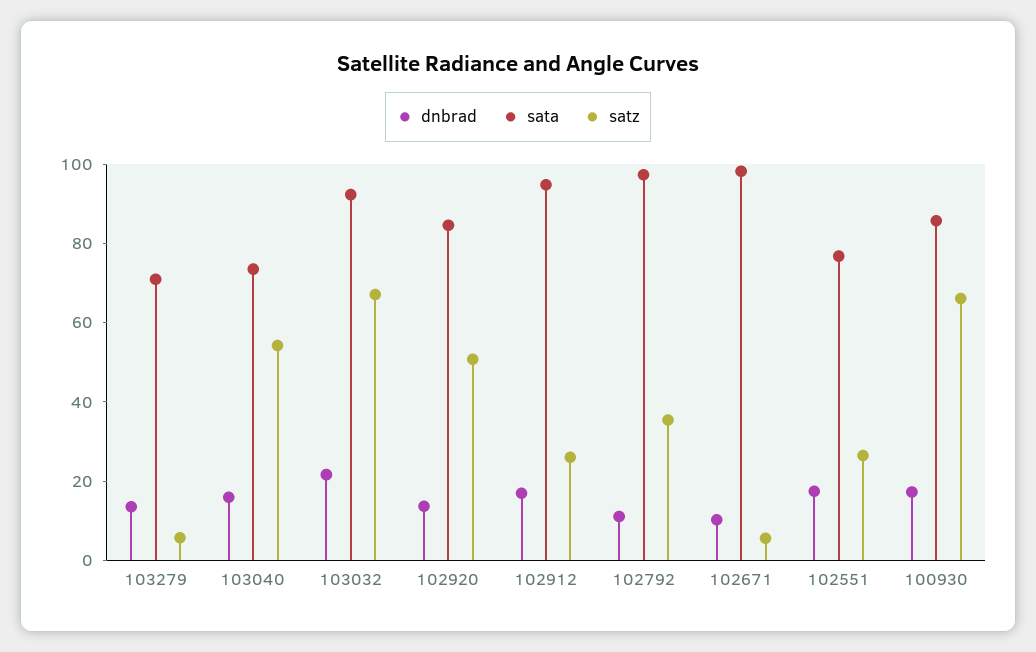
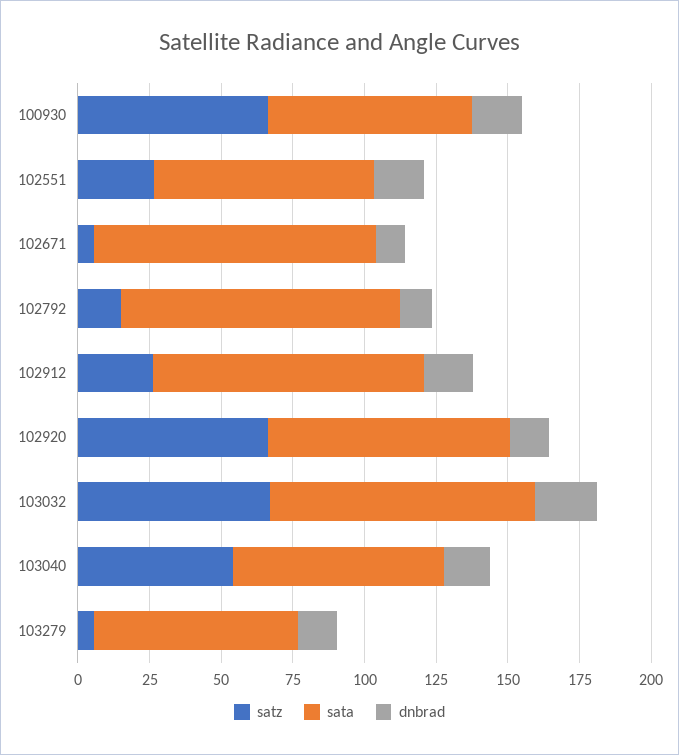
satz, 102920: 50 -> 65
satz, 102792: 35 -> 15
sata, 100930: 85 -> 70

